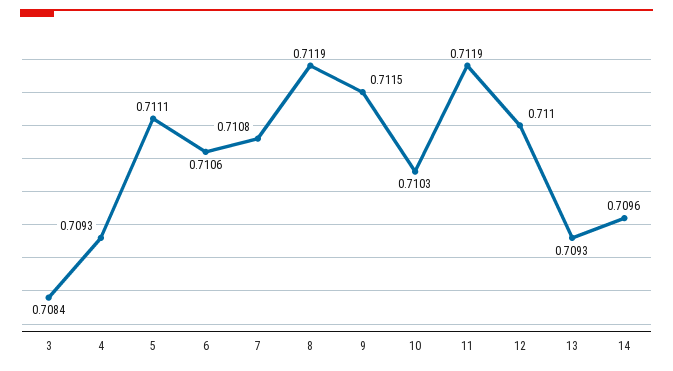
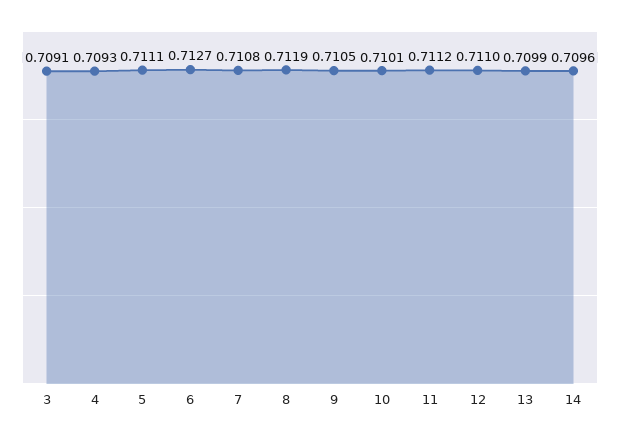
3: 0.7084 -> 0.7091
6: 0.7106 -> 0.7127
9: 0.7115 -> 0.7105
10: 0.7103 -> 0.7101
11: 0.7119 -> 0.7112
13: 0.7093 -> 0.7099

